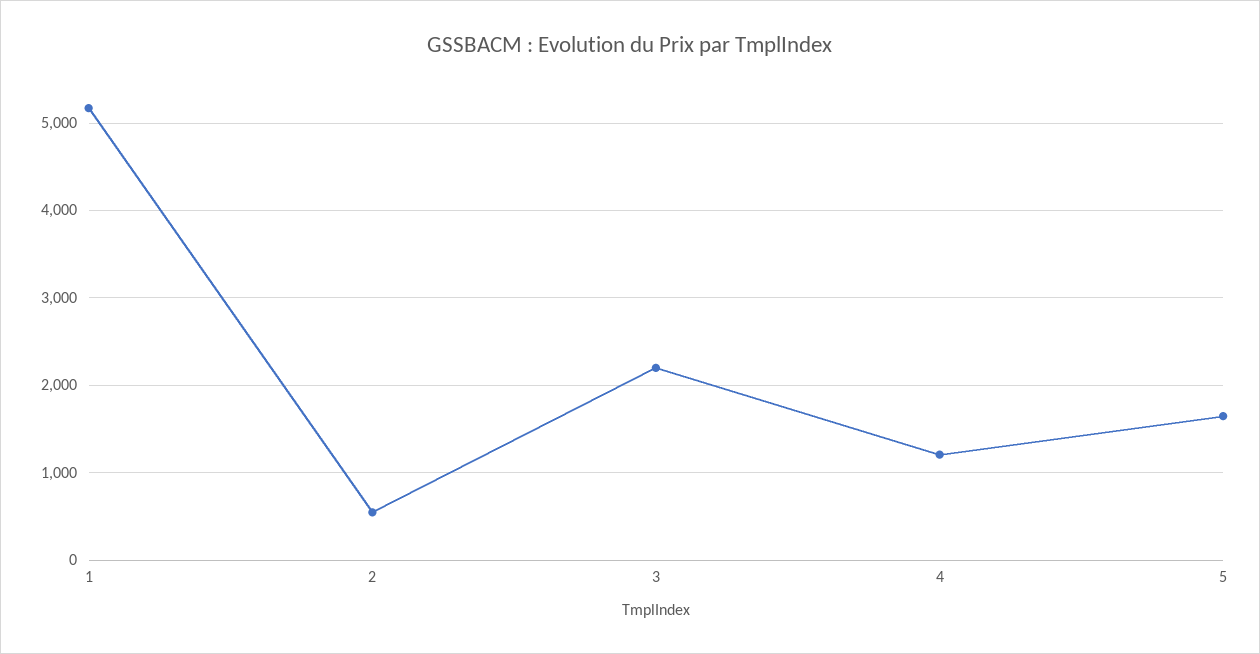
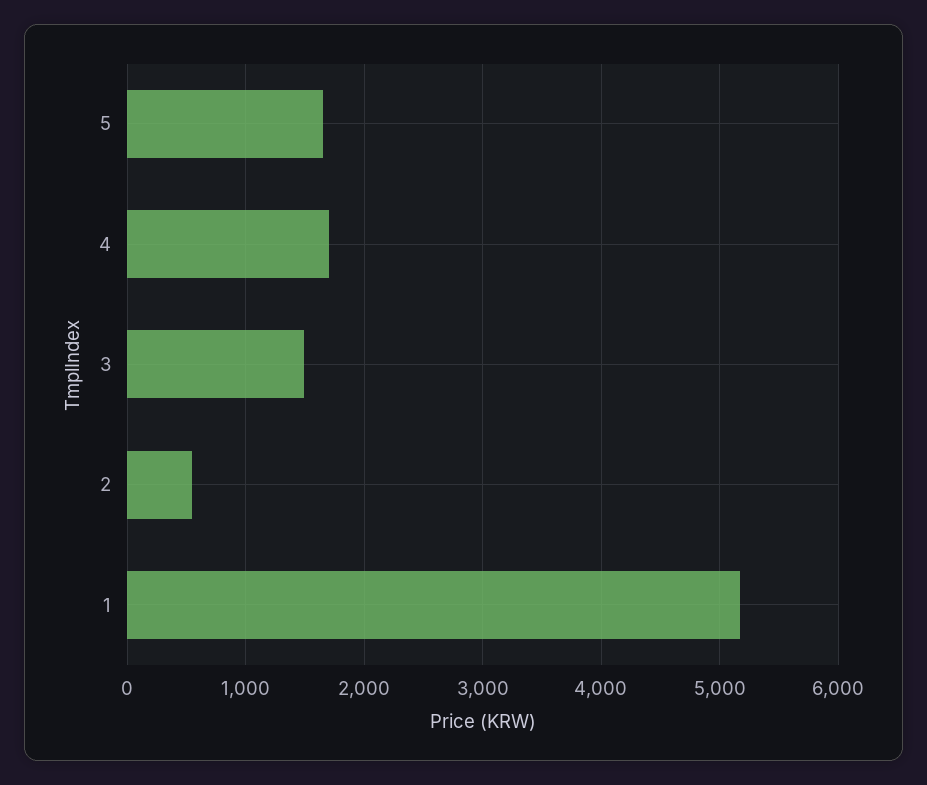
3: 2200 -> 1500
4: 1200 -> 1700

